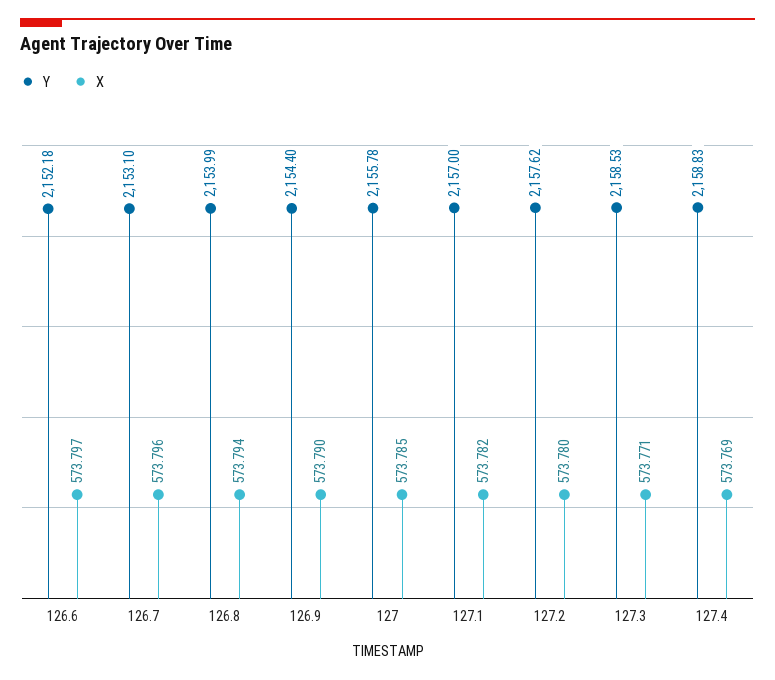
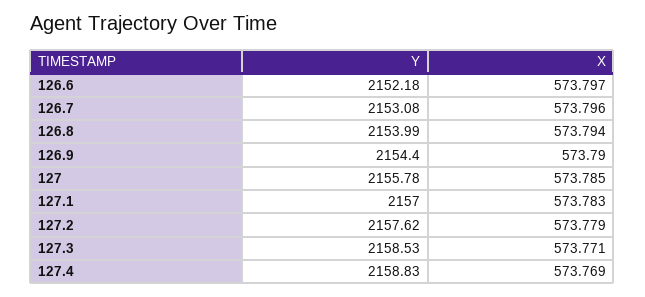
Y, 126.7: 2153.1 -> 2153.08
X, 127.1: 573.782 -> 573.783
X, 127.2: 573.78 -> 573.779

